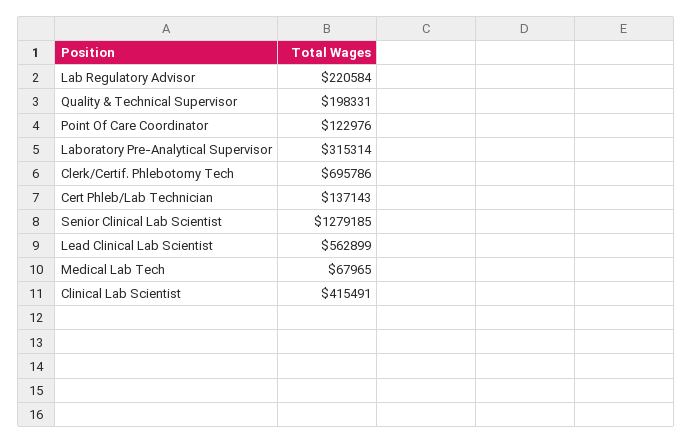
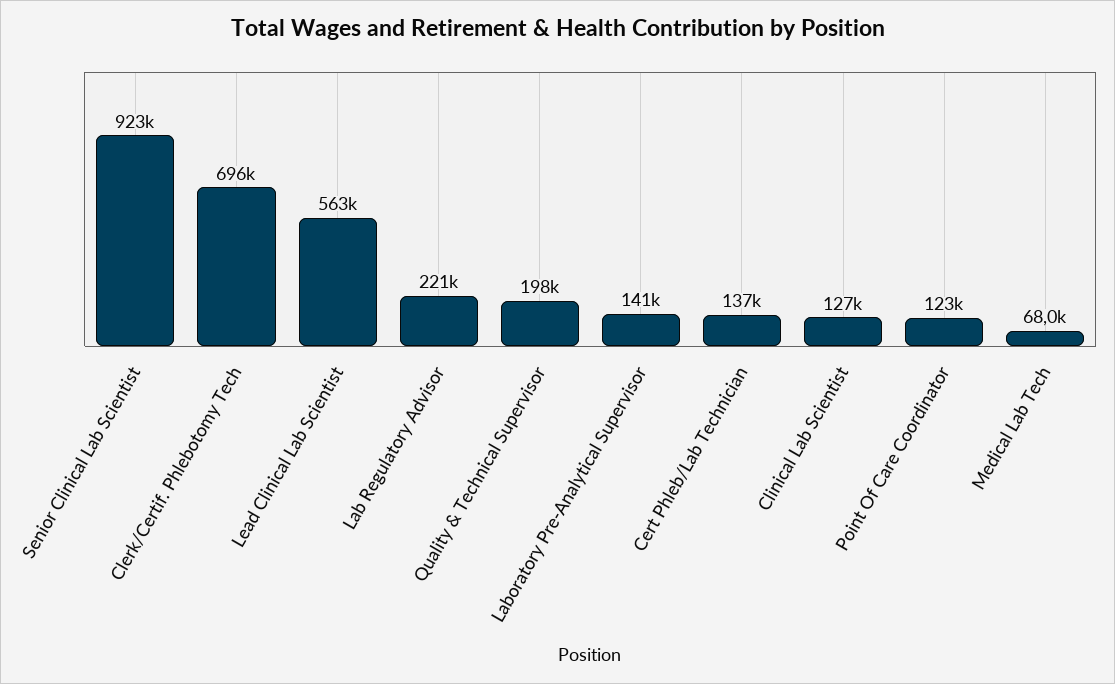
Laboratory Pre-Analytical Supervisor: 315314 -> 141000
Senior Clinical Lab Scientist: 1279185 -> 923000
Clinical Lab Scientist: 415491 -> 127000

